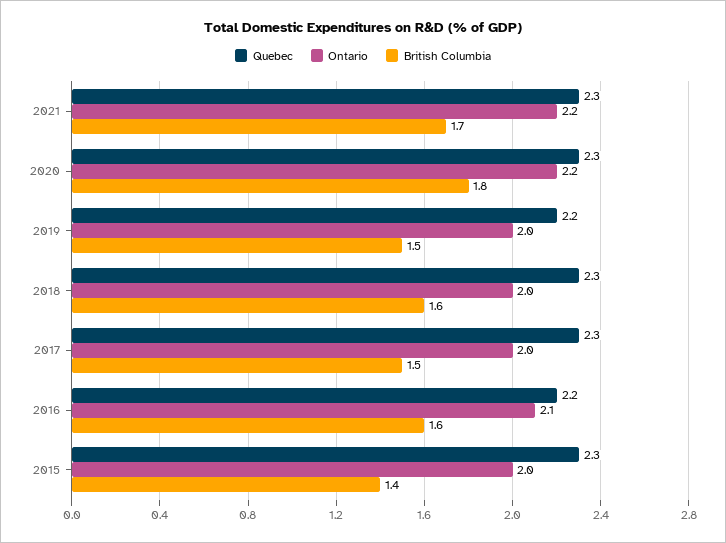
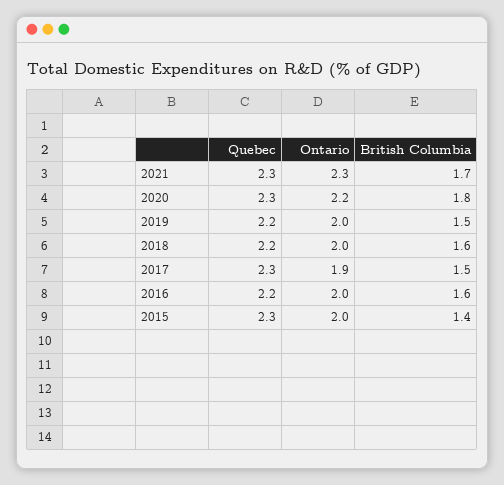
Ontario, 2021: 2.2 -> 2.3
Quebec, 2018: 2.3 -> 2.2
Ontario, 2017: 2 -> 1.9
Ontario, 2016: 2.1 -> 2

